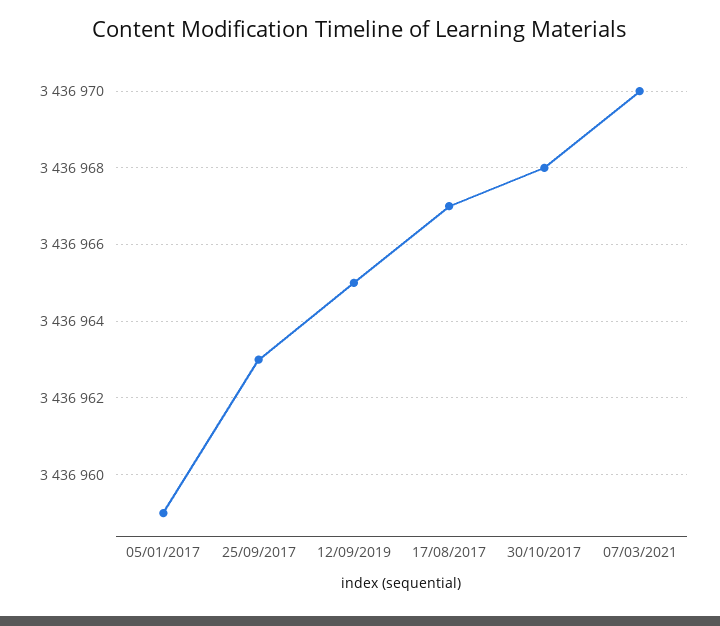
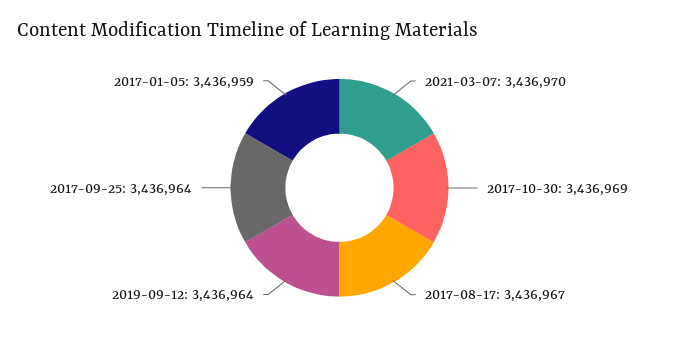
25/09/2017: 3436963 -> 3436964
12/09/2019: 3436965 -> 3436964
30/10/2017: 3436968 -> 3436969

